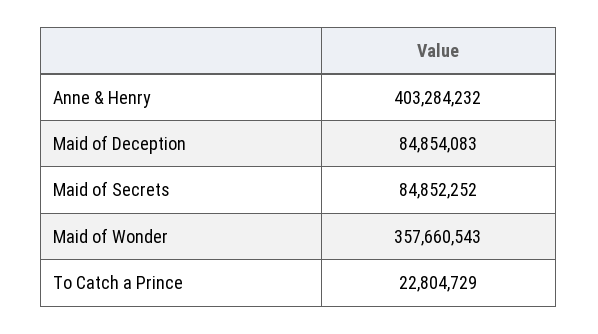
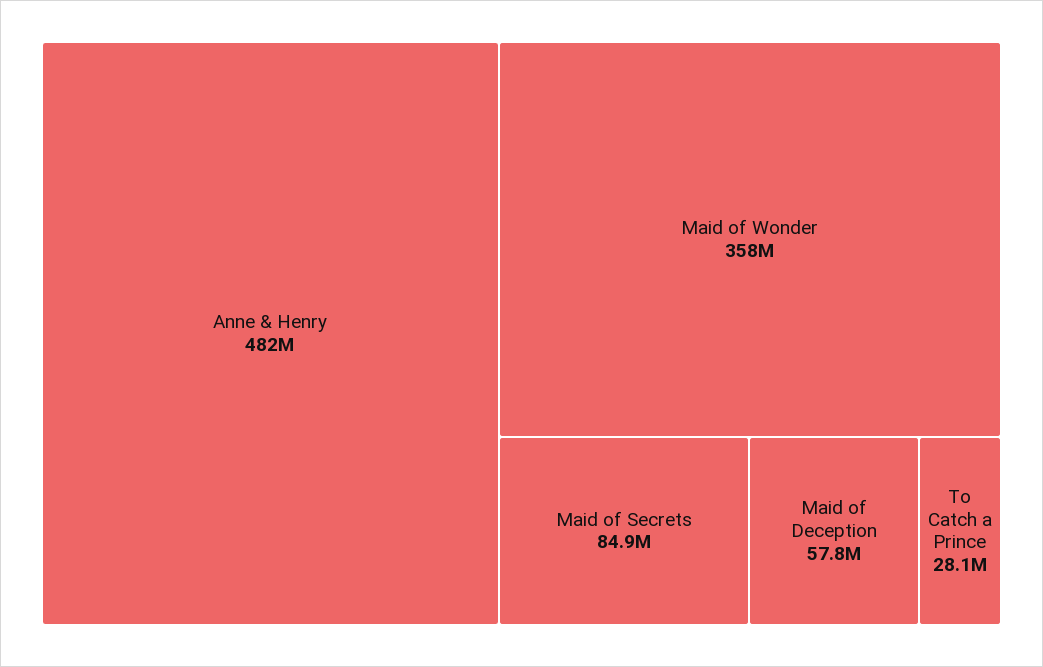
Anne & Henry: 403284232 -> 482000000
Maid of Deception: 84854083 -> 57800000
To Catch a Prince: 22804729 -> 28100000

